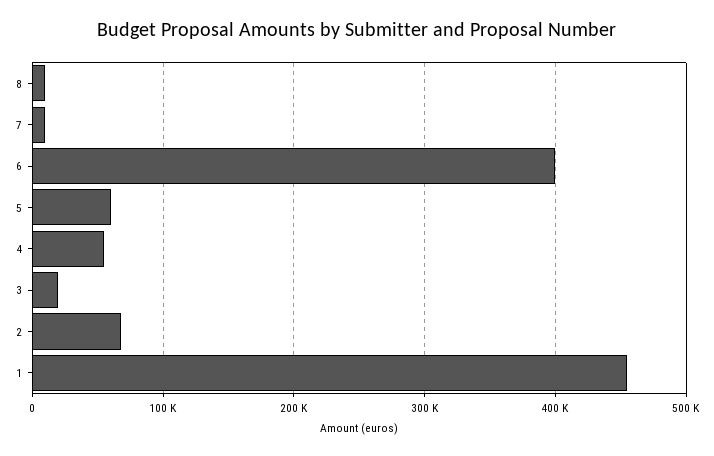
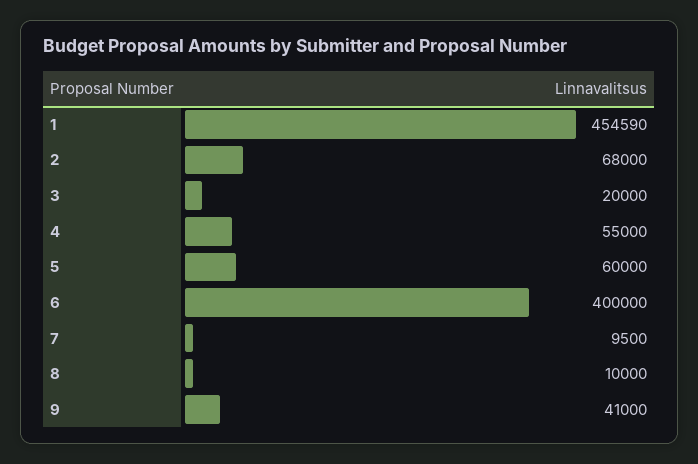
9: none -> 41000

